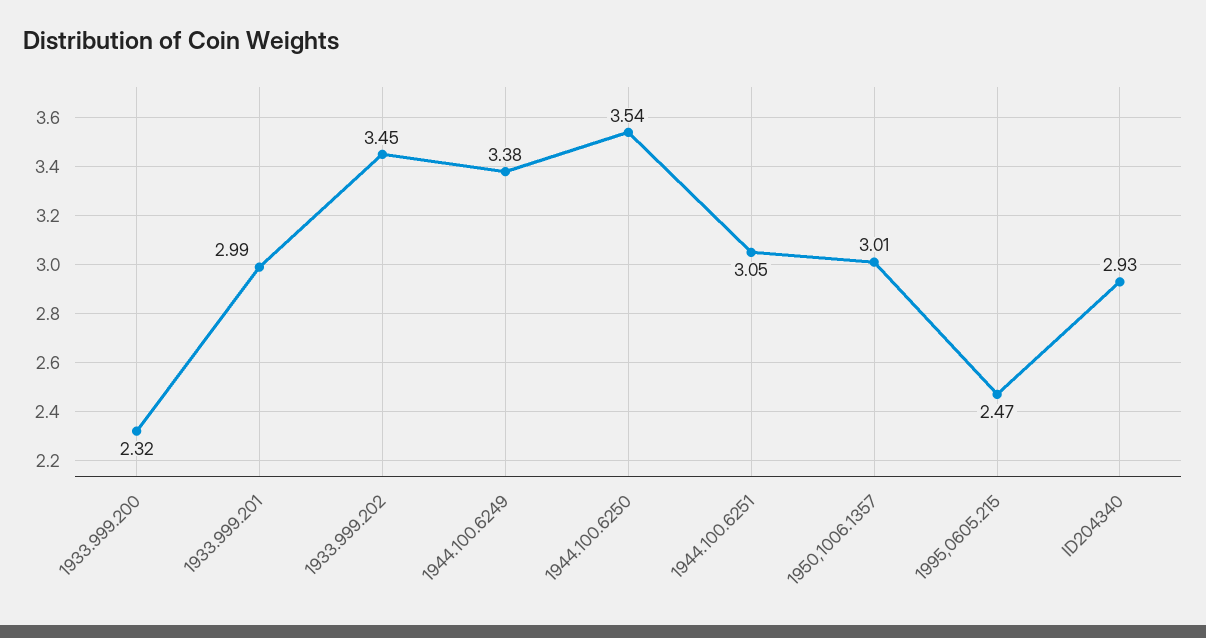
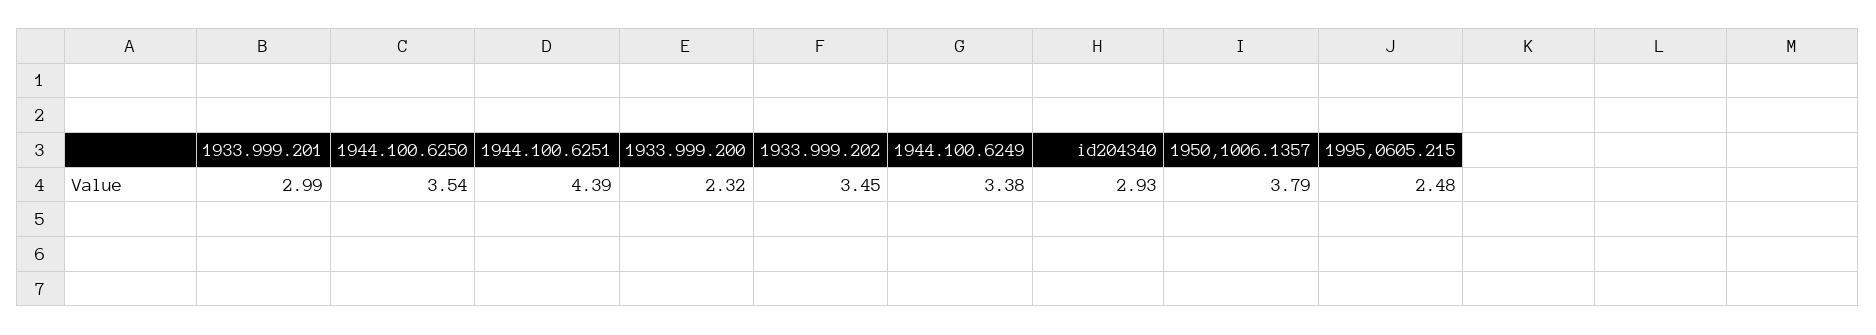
1944.100.6251: 3.05 -> 4.39
1950,1006.1357: 3.01 -> 3.79
1995,0605.215: 2.47 -> 2.48

